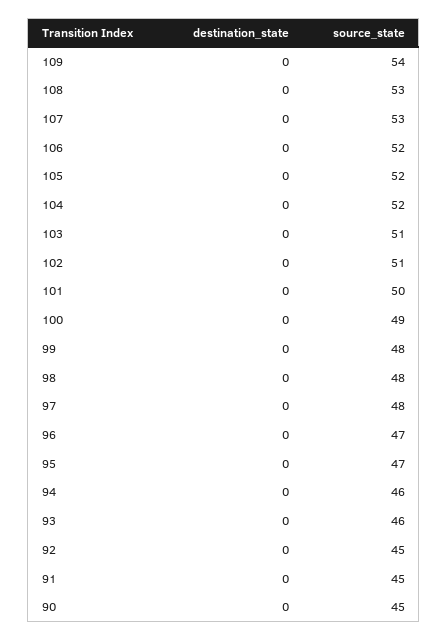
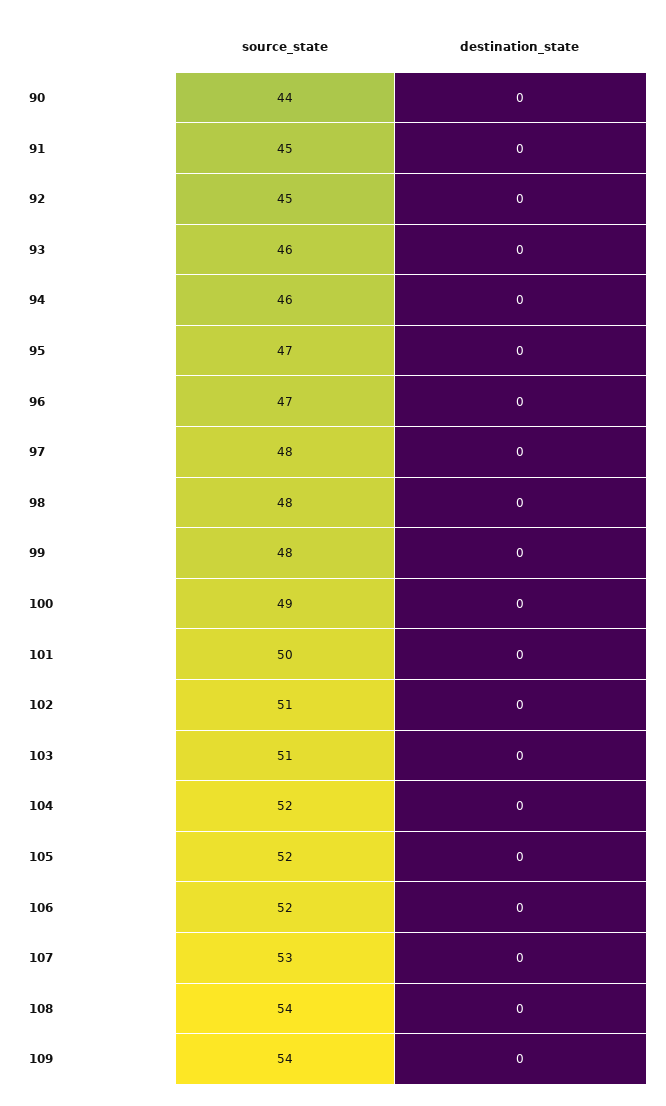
source_state, 108: 53 -> 54
source_state, 90: 45 -> 44

